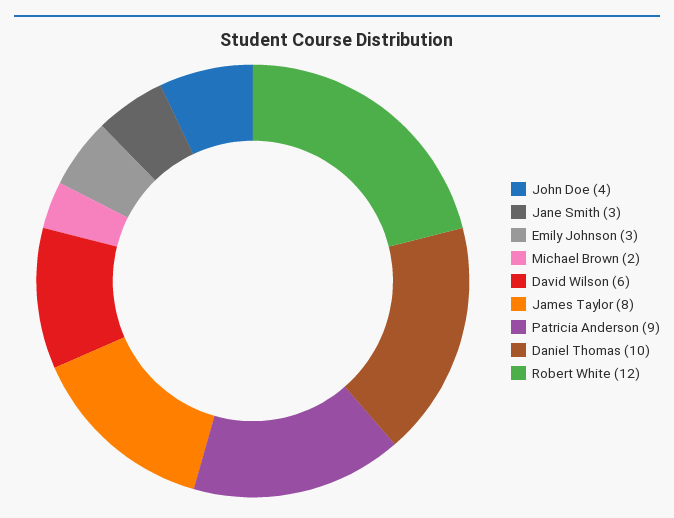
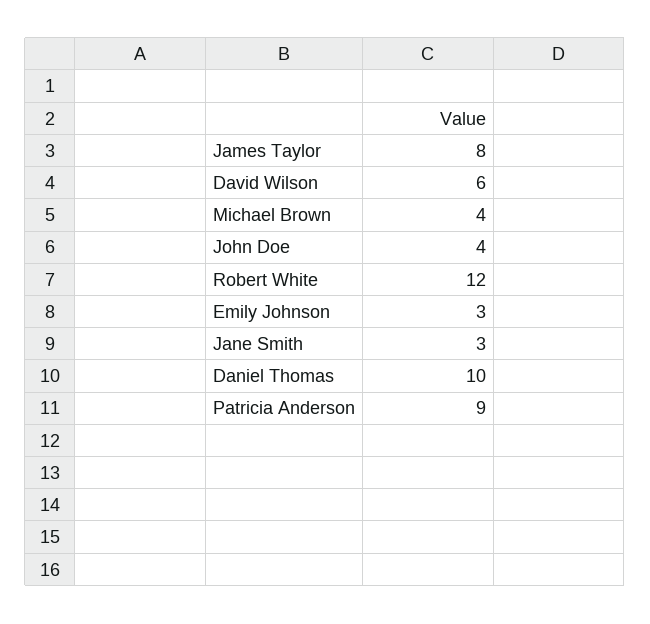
Michael Brown: 2 -> 4

